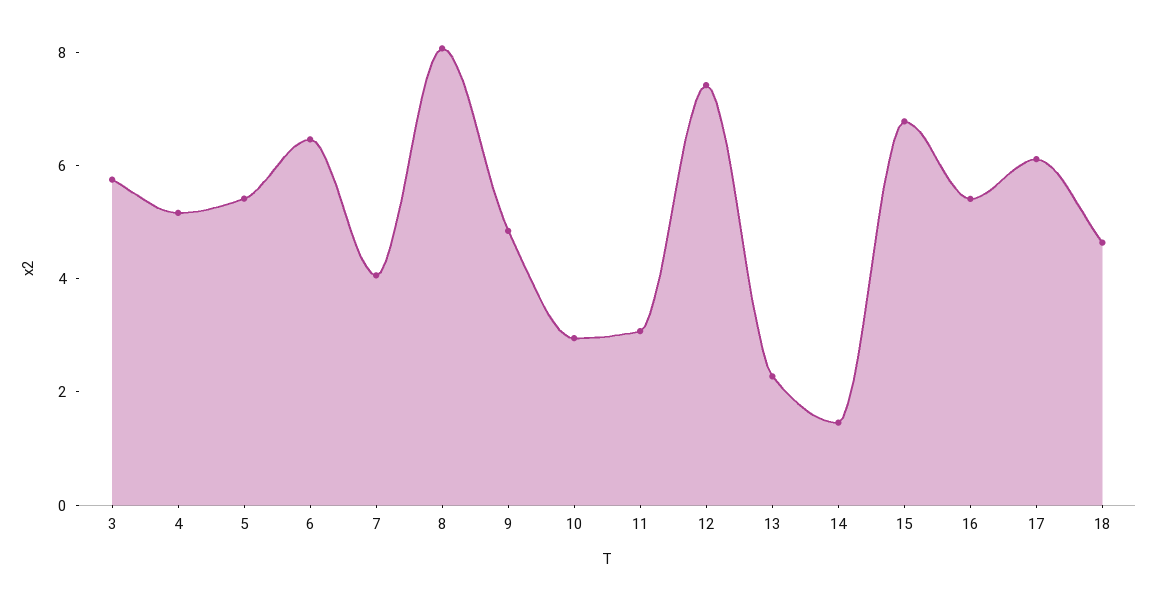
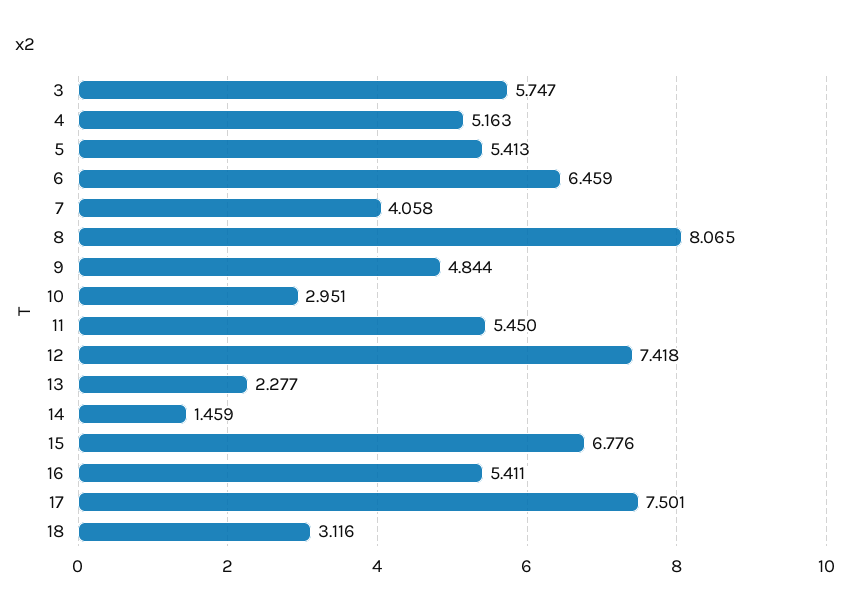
11: 3 -> 5.45
17: 6 -> 7.501
18: 4.5 -> 3.116

